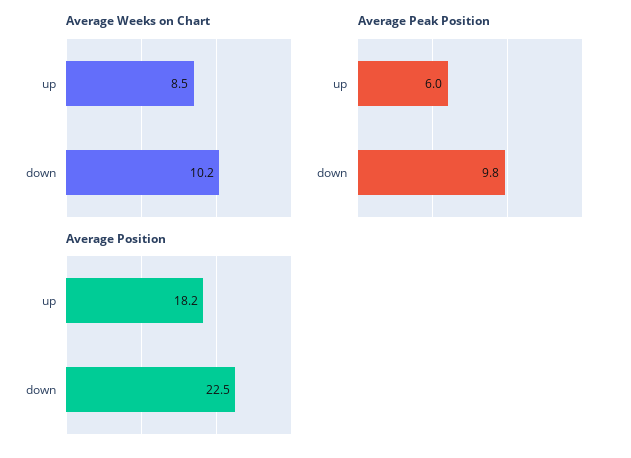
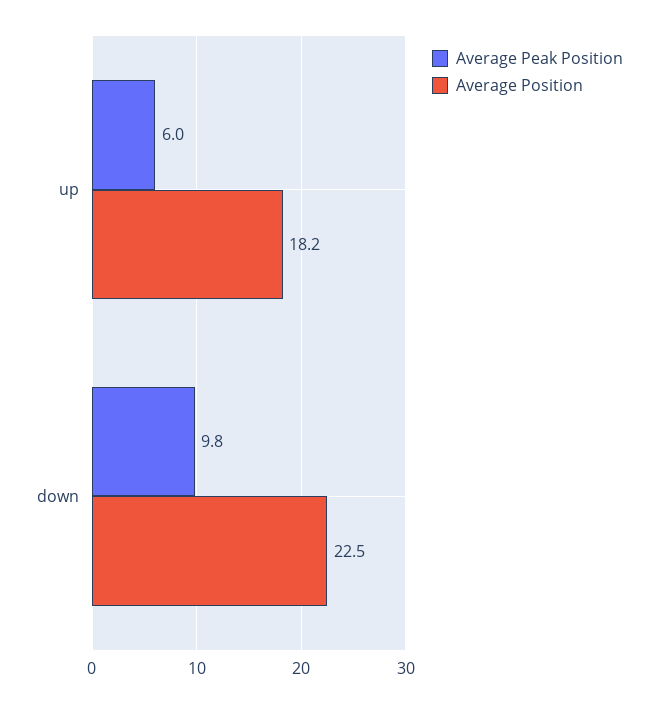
Average Weeks on Chart, up: 8.5 -> none
Average Weeks on Chart, down: 10.2 -> none

